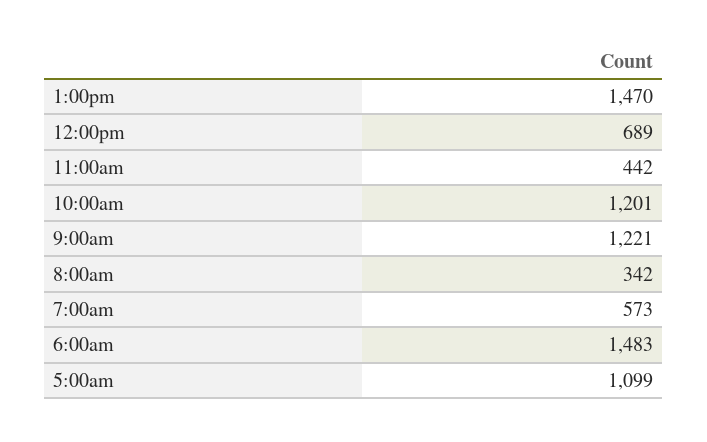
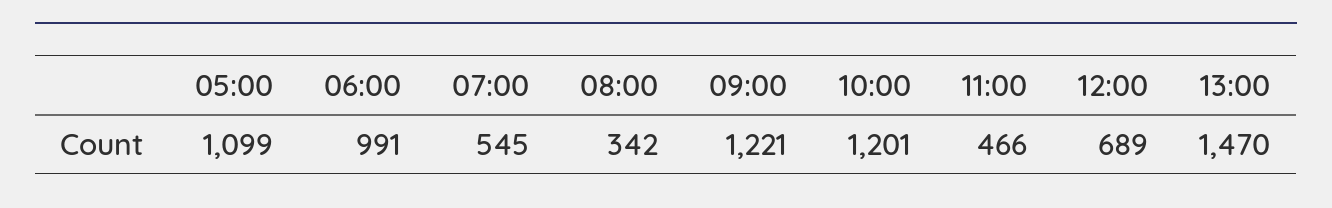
11:00am: 442 -> 466
7:00am: 573 -> 545
6:00am: 1483 -> 991

